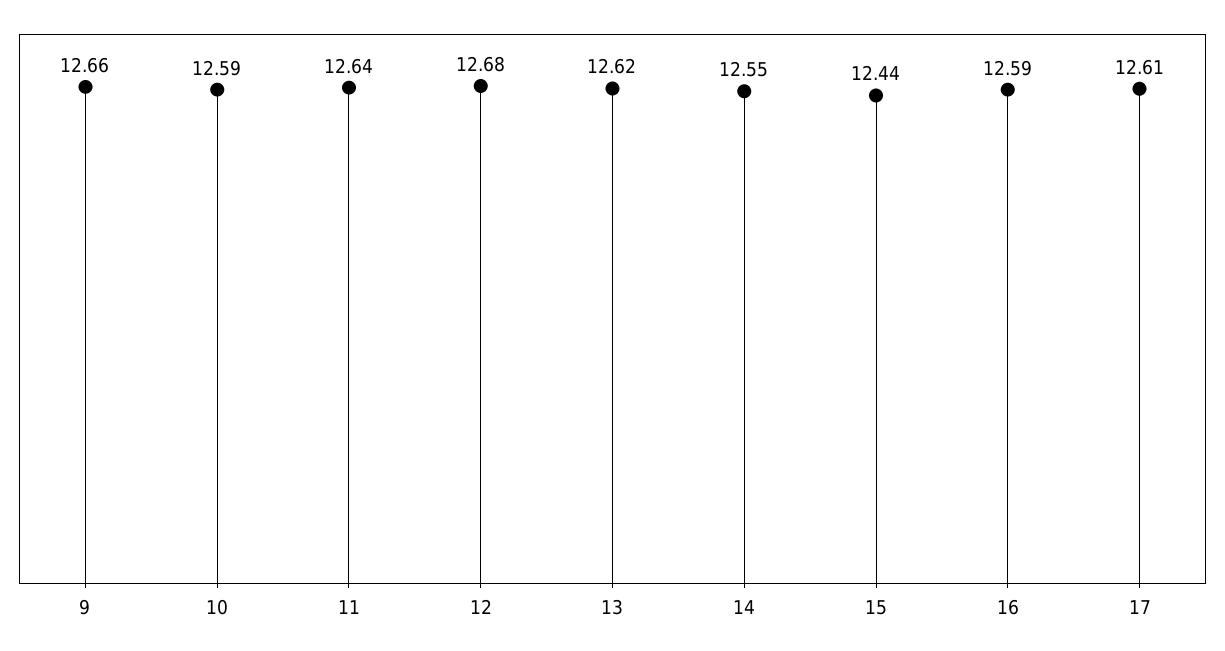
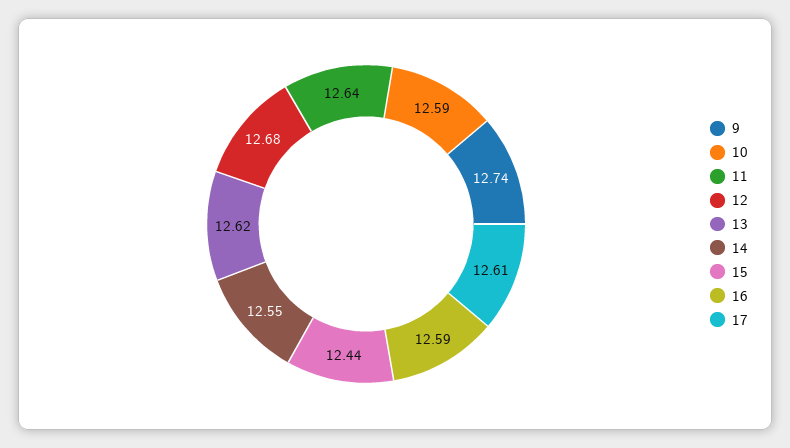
9: 12.66 -> 12.74

